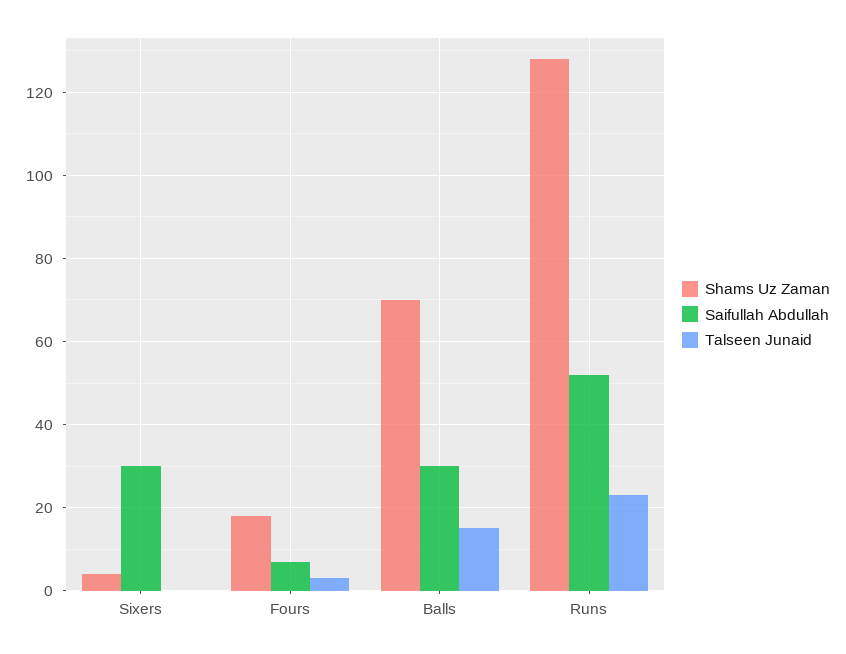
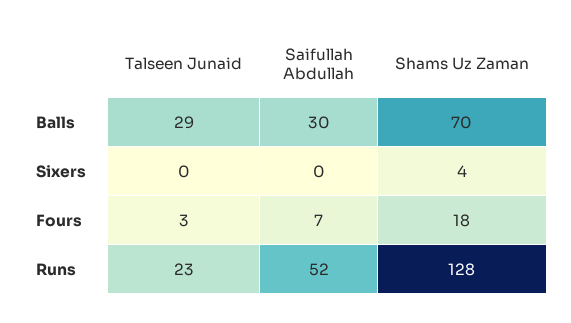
Saifullah Abdullah, Sixers: 30 -> 0
Talseen Junaid, Balls: 15 -> 29

